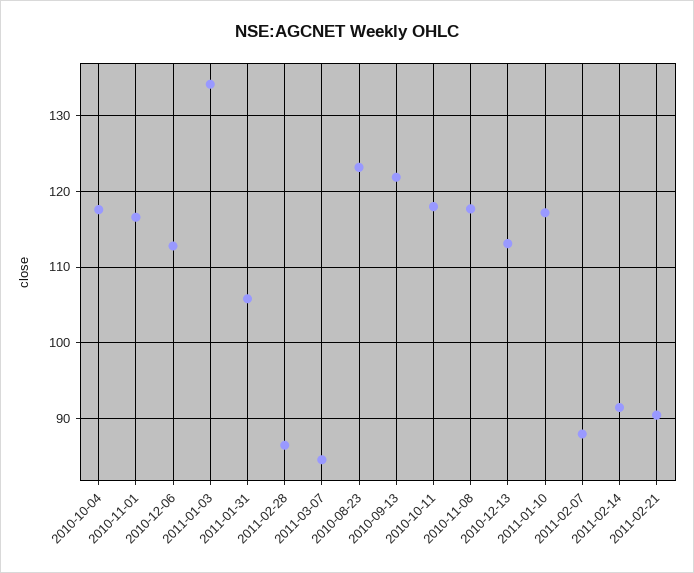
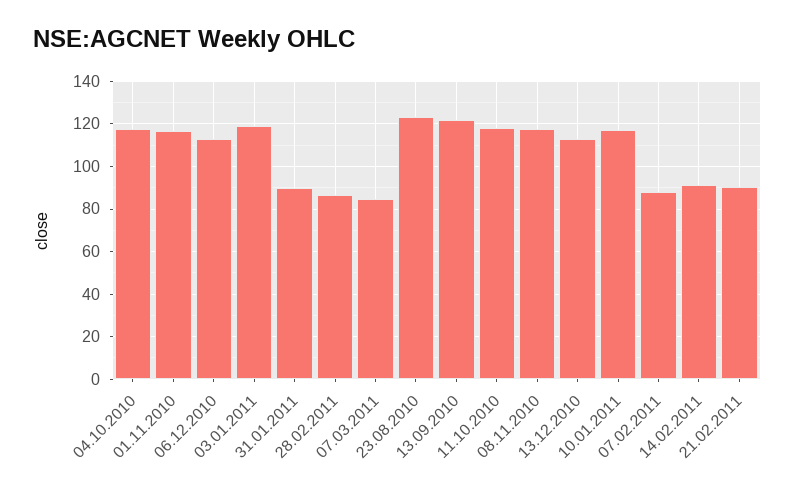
2011-01-03: 134 -> 120
2011-01-31: 106 -> 90

